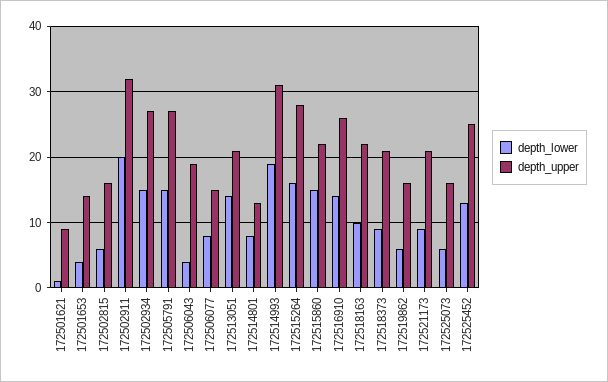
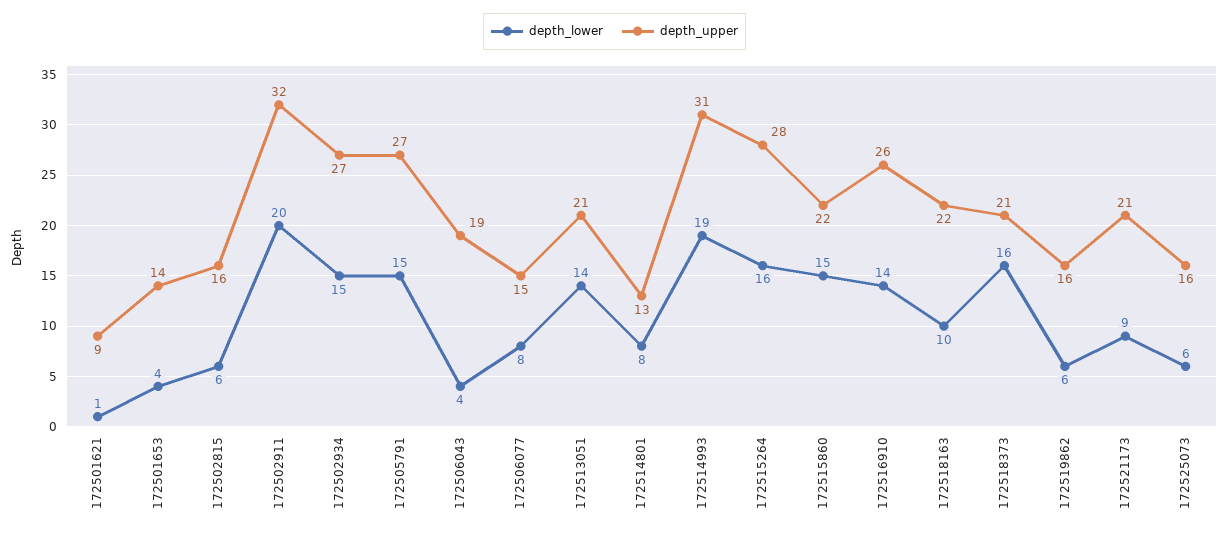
depth_lower, 172518373: 9 -> 16
depth_lower, 172525452: 13 -> none
depth_upper, 172525452: 25 -> none

